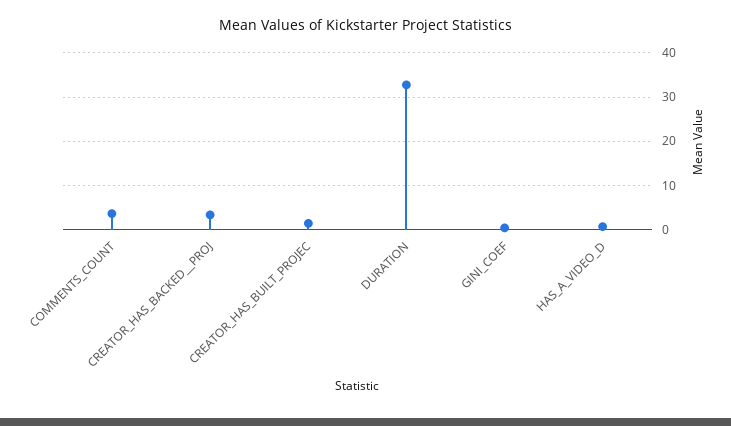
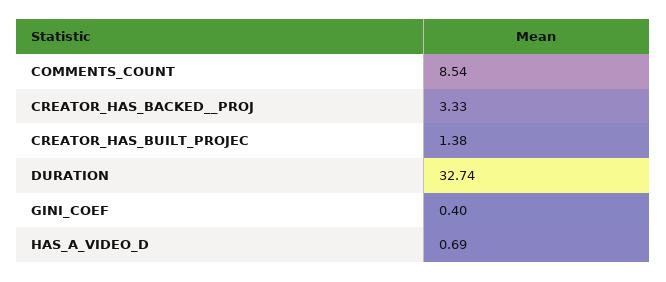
COMMENTS_COUNT: 4 -> 8.54

